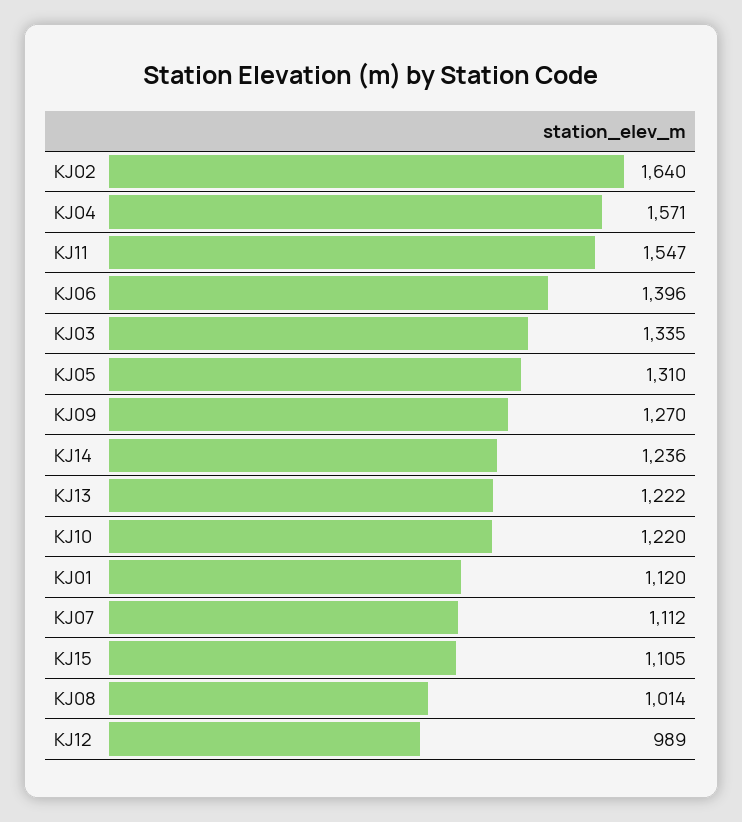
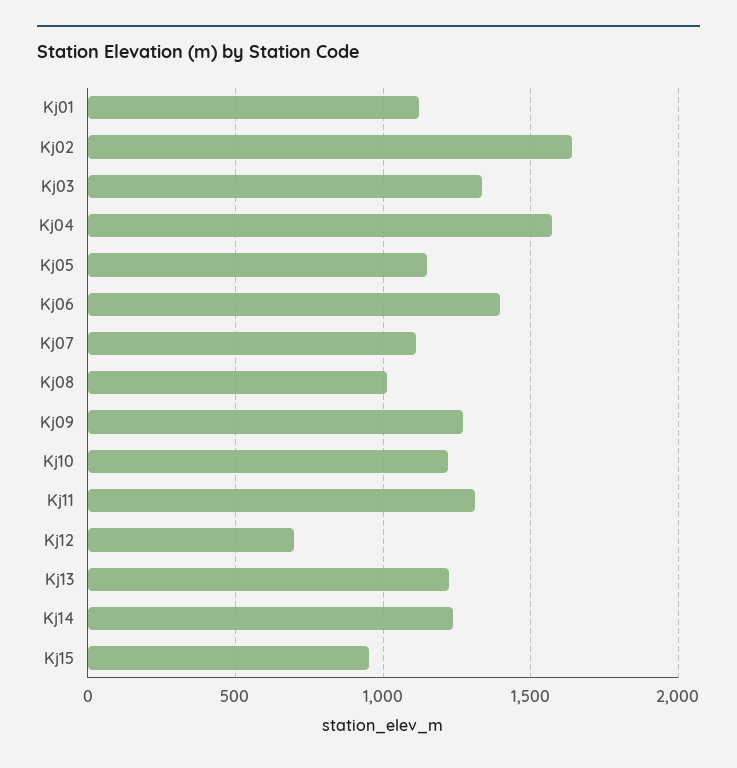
KJ11: 1547 -> 1300
KJ05: 1310 -> 1150
KJ15: 1105 -> 950
KJ12: 989 -> 700

